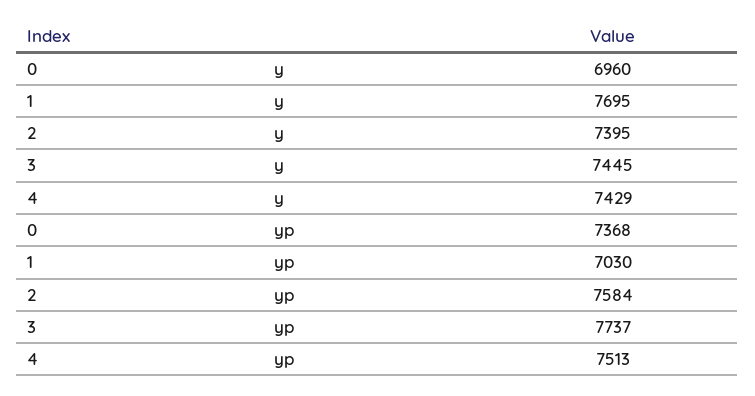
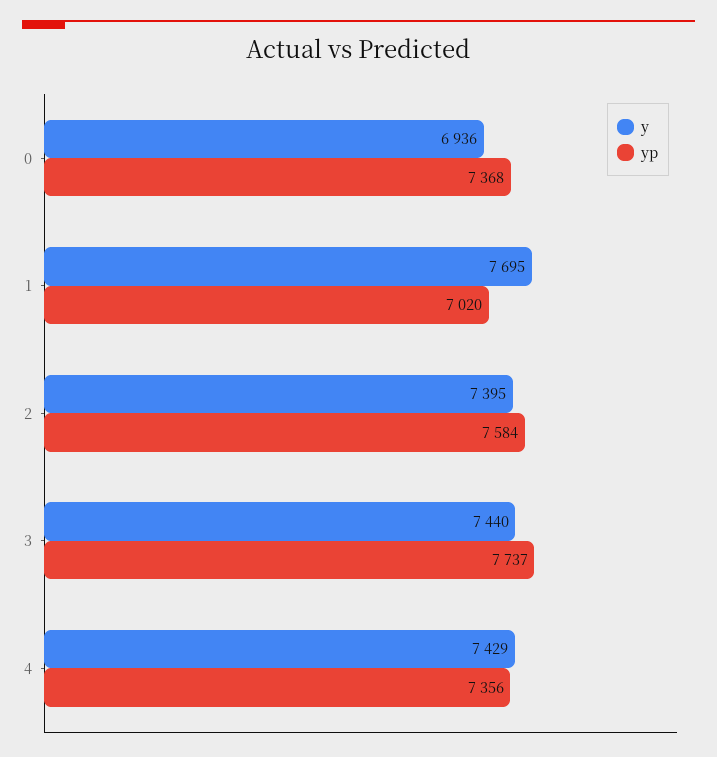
y, 0: 6960 -> 6936
y, 3: 7445 -> 7440
yp, 1: 7030 -> 7020
yp, 4: 7513 -> 7356

